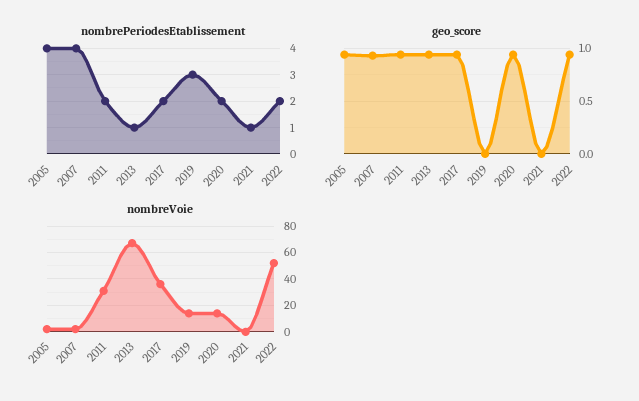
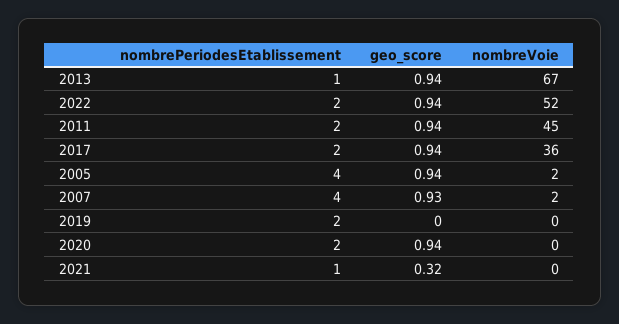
nombrePeriodesEtablissement, 2019: 3 -> 2
geo_score, 2021: 0 -> 0.32
nombreVoie, 2011: 30 -> 45
nombreVoie, 2019: 15 -> 0
nombreVoie, 2020: 15 -> 0

